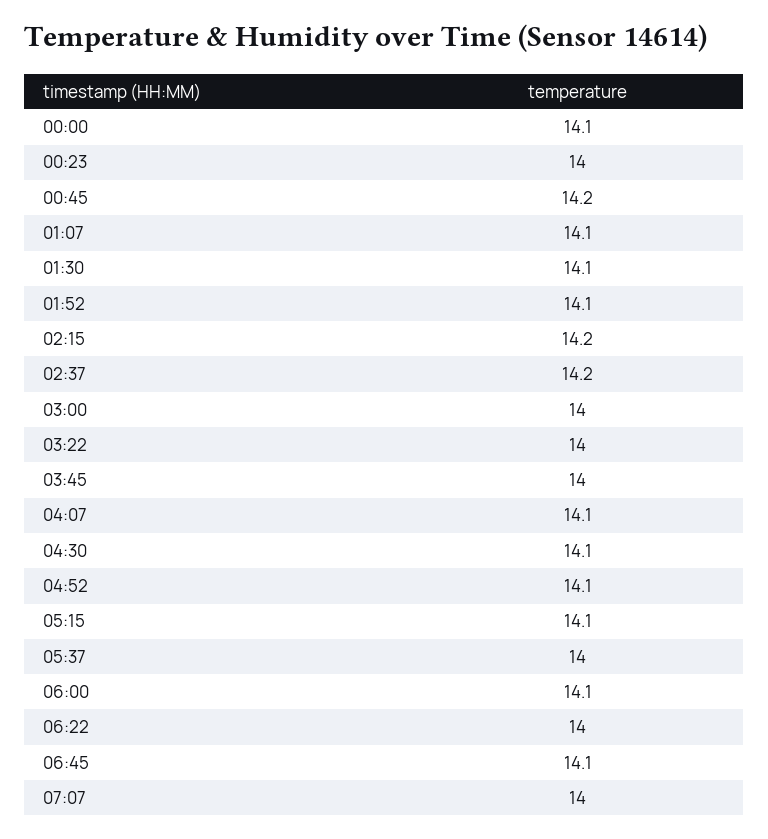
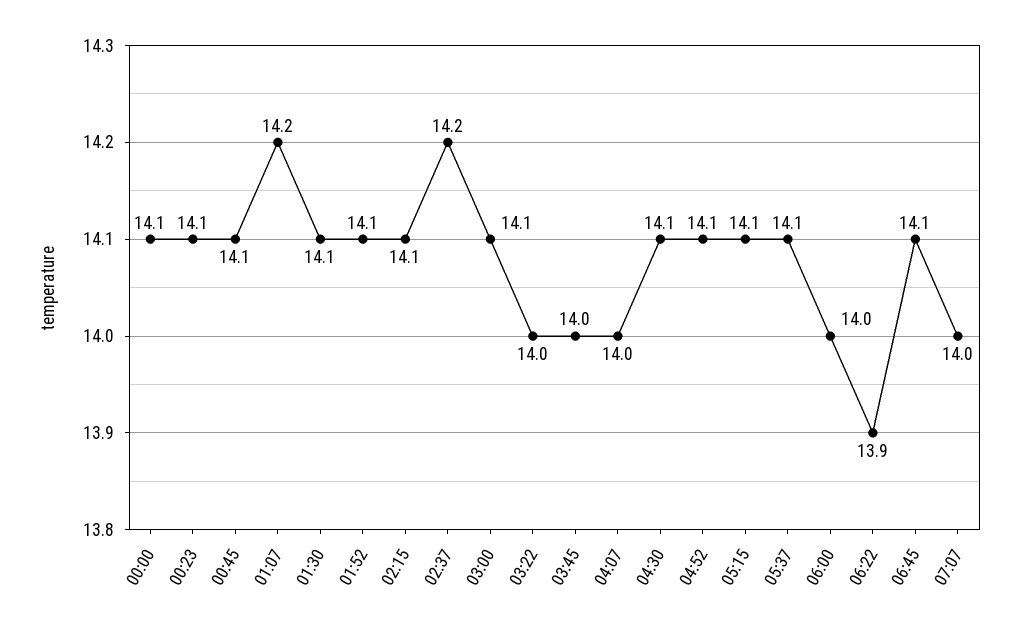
00:23: 14 -> 14.1
00:45: 14.2 -> 14.1
01:07: 14.1 -> 14.2
02:15: 14.2 -> 14.1
03:00: 14 -> 14.1
04:07: 14.1 -> 14
05:37: 14 -> 14.1
06:00: 14.1 -> 14
06:22: 14 -> 13.9

